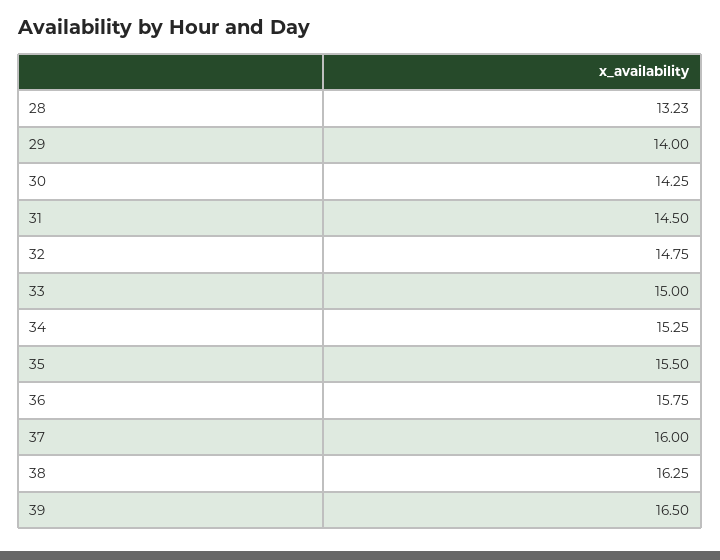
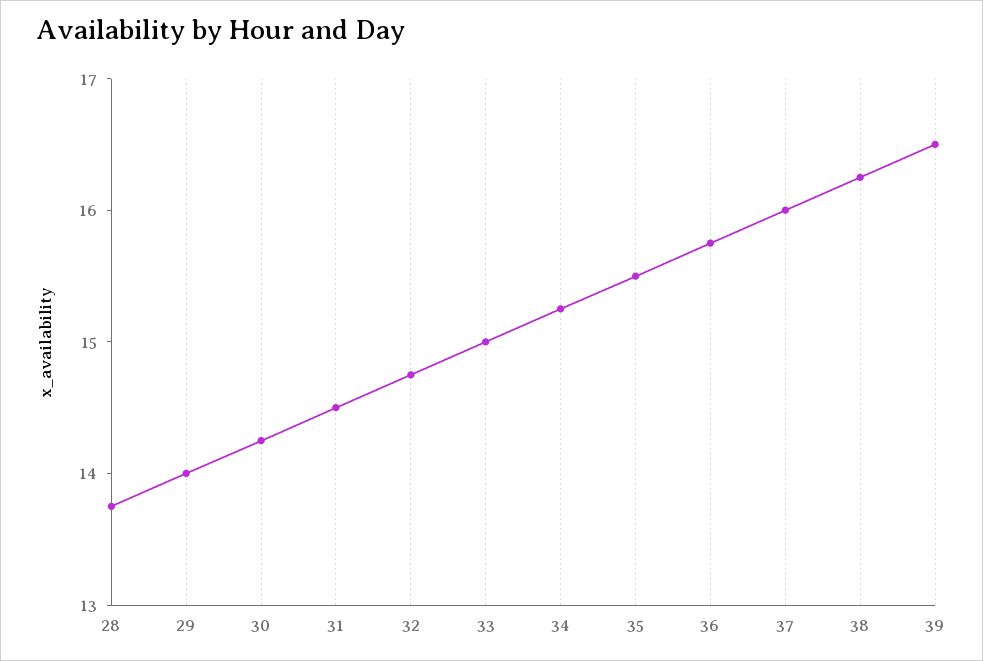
28: 13.23 -> 13.8

